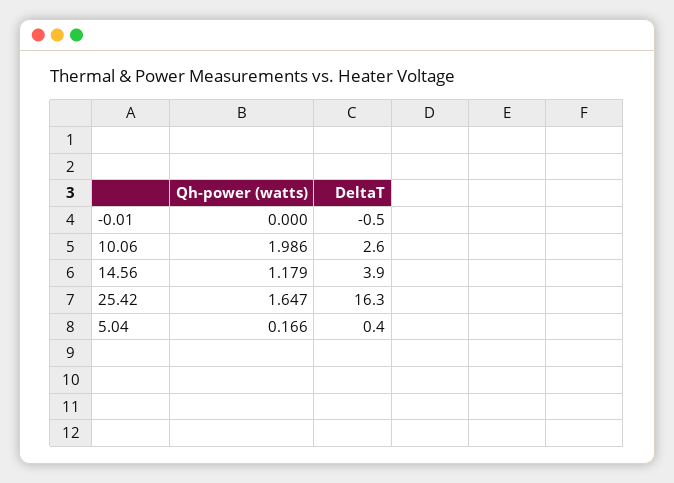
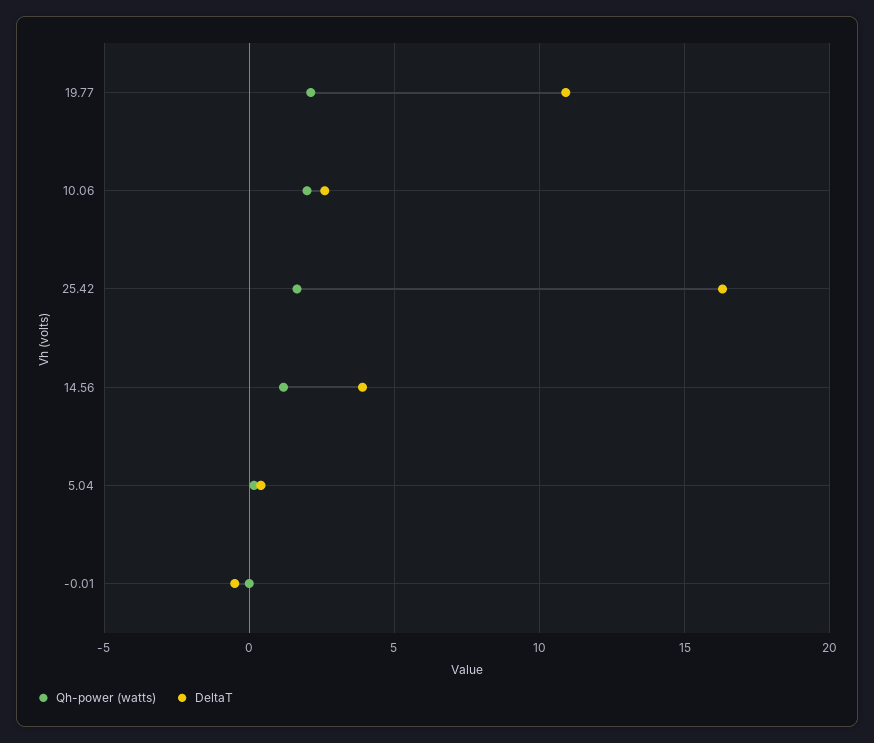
Qh-power (watts), 19.77: none -> 2
DeltaT, 19.77: none -> 11

